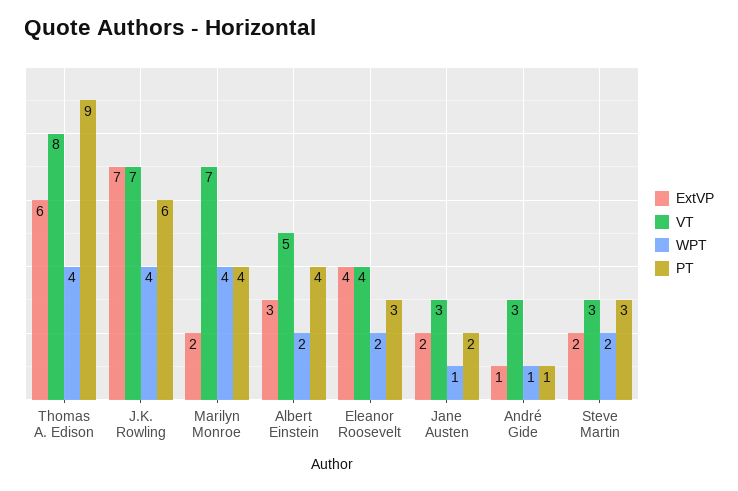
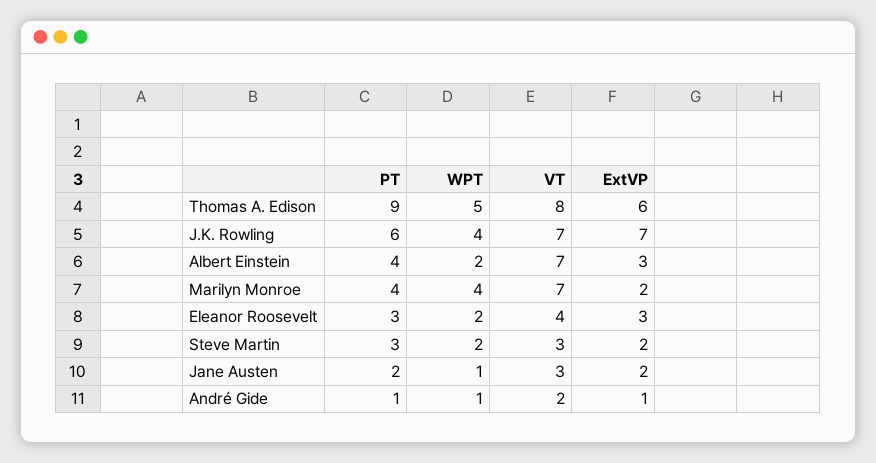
WPT, Thomas A. Edison: 4 -> 5
VT, Albert Einstein: 5 -> 7
ExtVP, Eleanor Roosevelt: 4 -> 3
VT, André Gide: 3 -> 2

